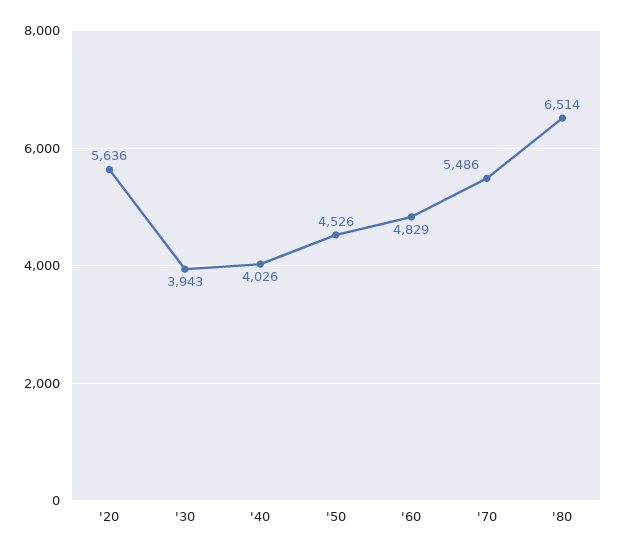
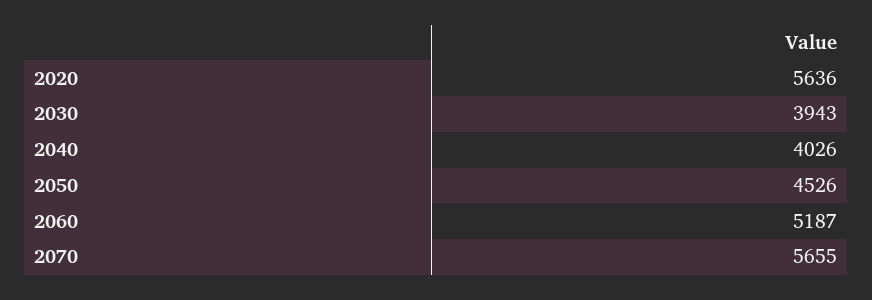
'60: 4829 -> 5187
'70: 5486 -> 5655
'80: 6514 -> none

